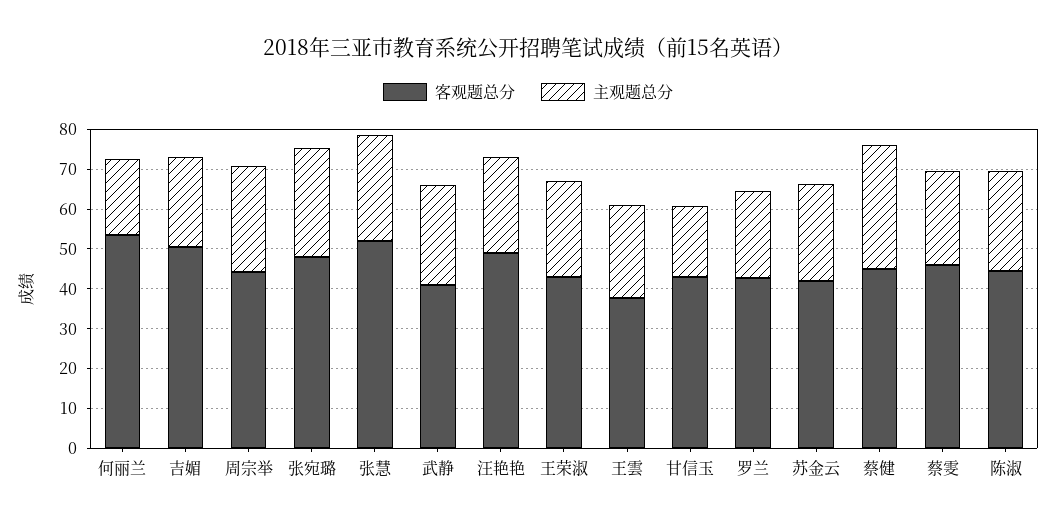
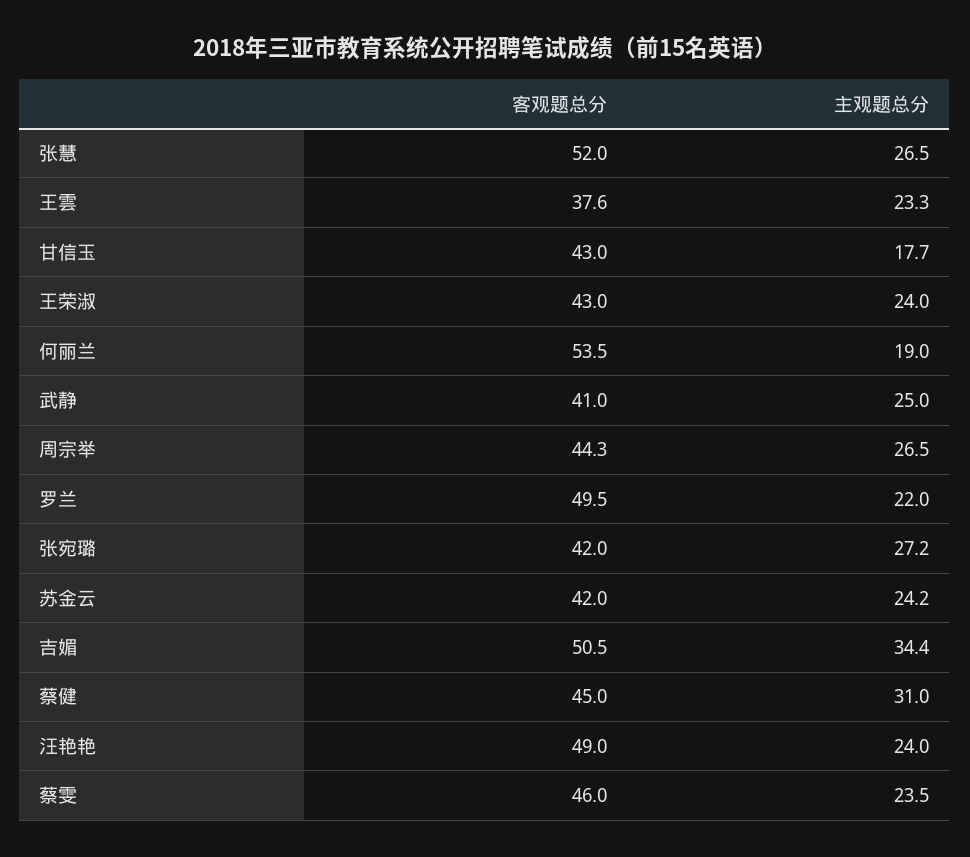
主观题总分, 吉媚: 22.5 -> 34.4
客观题总分, 张宛璐: 47.5 -> 42
客观题总分, 罗兰: 42.5 -> 49.5
客观题总分, 陈淑: 45 -> none
主观题总分, 陈淑: 25 -> none

